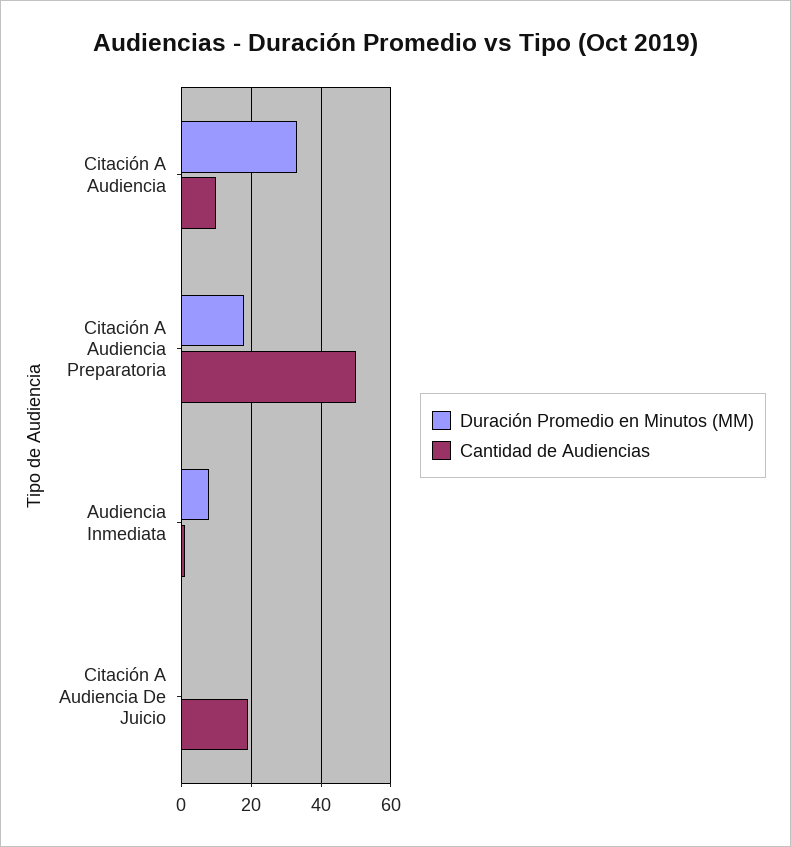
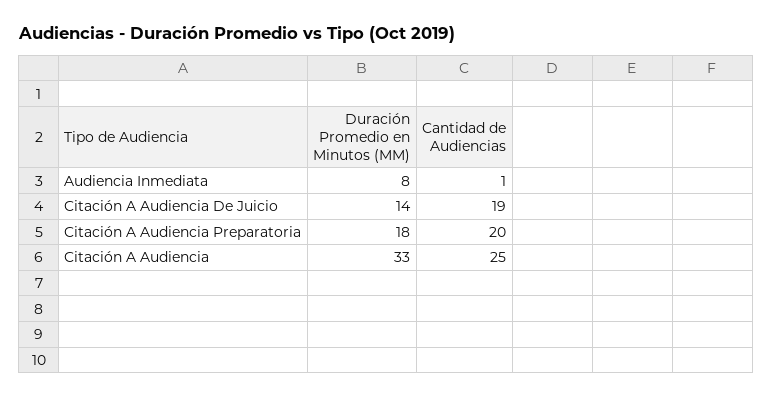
Cantidad de Audiencias, Citación A Audiencia: 10 -> 25
Cantidad de Audiencias, Citación A Audiencia Preparatoria: 50 -> 20
Duración Promedio en Minutos (MM), Citación A Audiencia De Juicio: 0 -> 14

